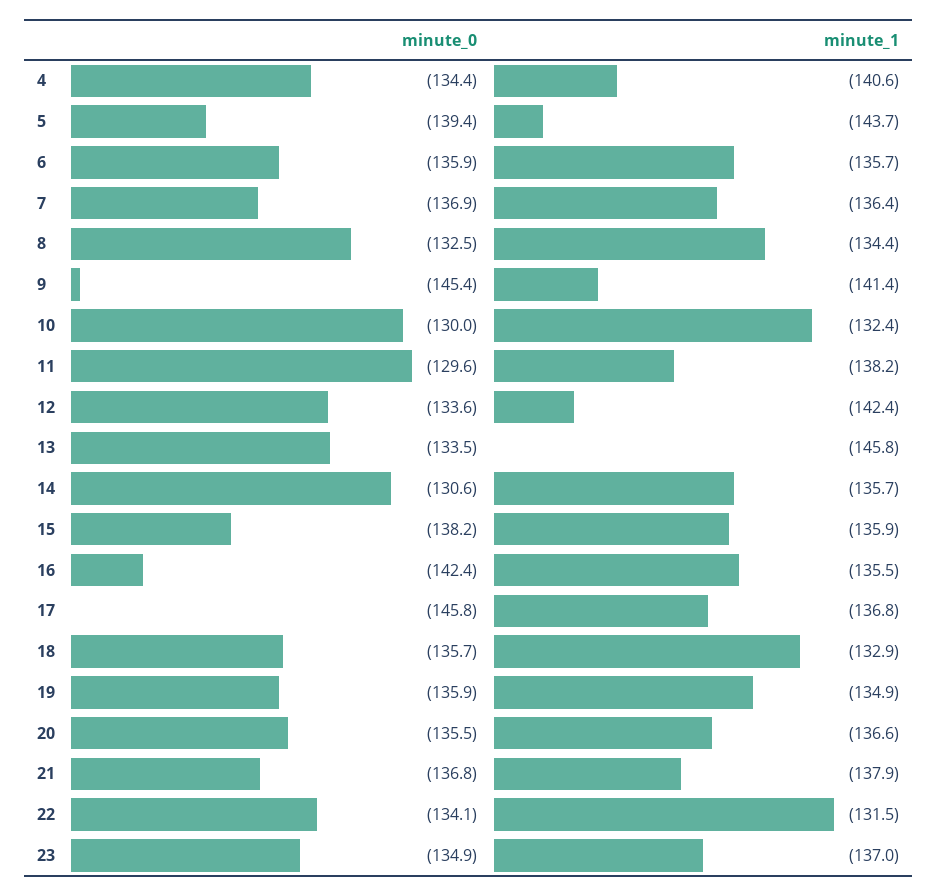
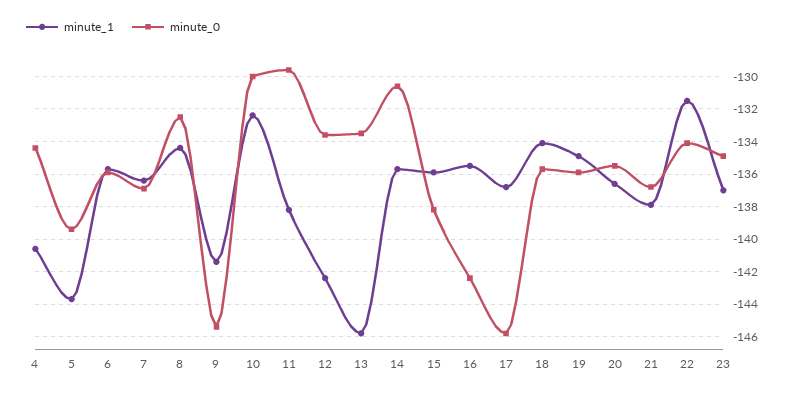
minute_1, 18: -132.9 -> -134

